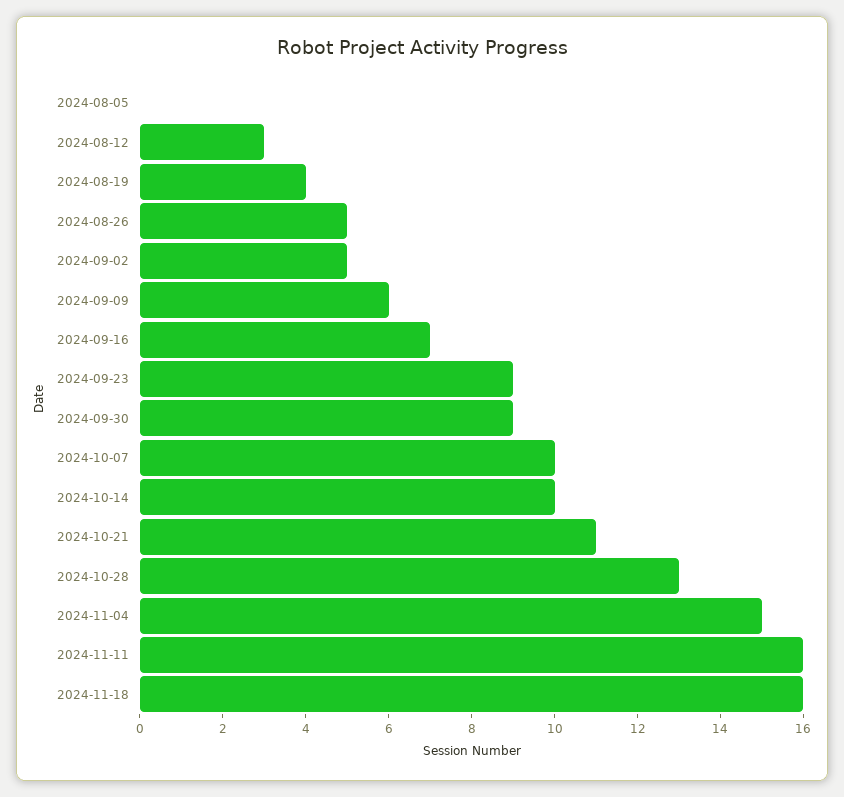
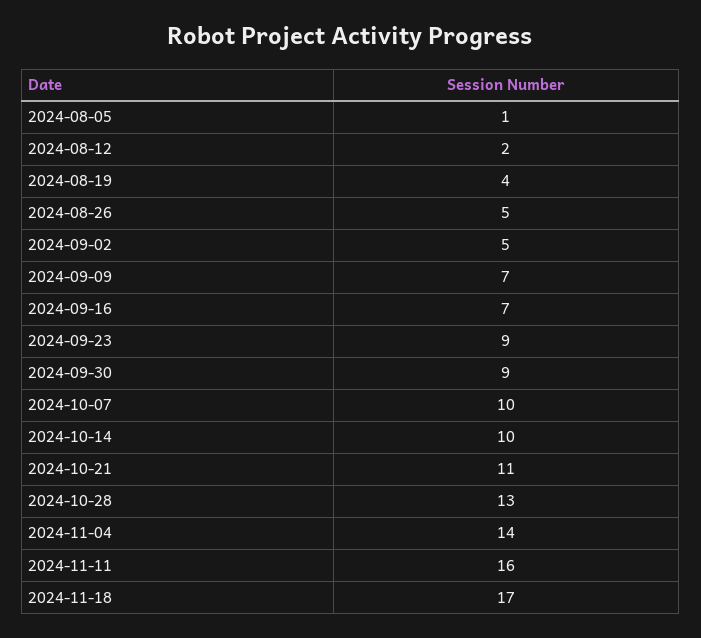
2024-08-05: 0 -> 1
2024-08-12: 3 -> 2
2024-09-09: 6 -> 7
2024-11-04: 15 -> 14
2024-11-18: 16 -> 17

